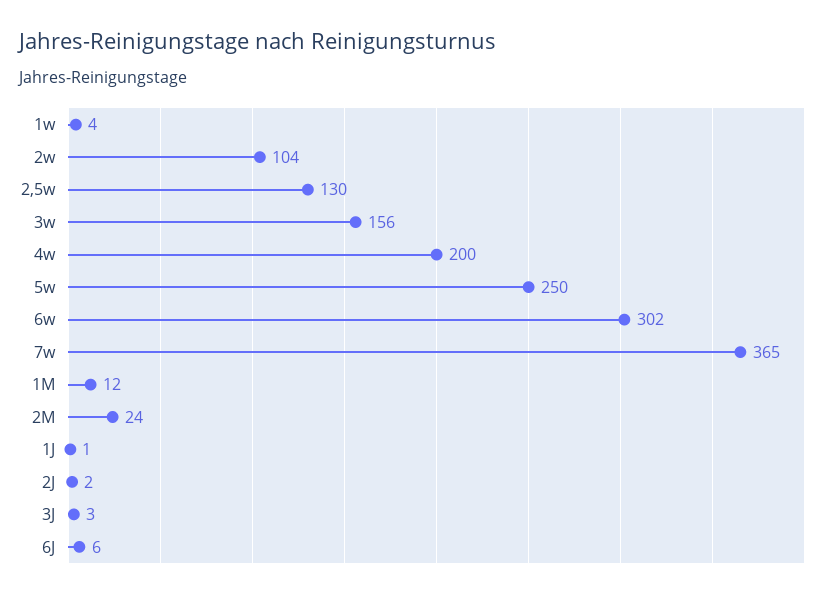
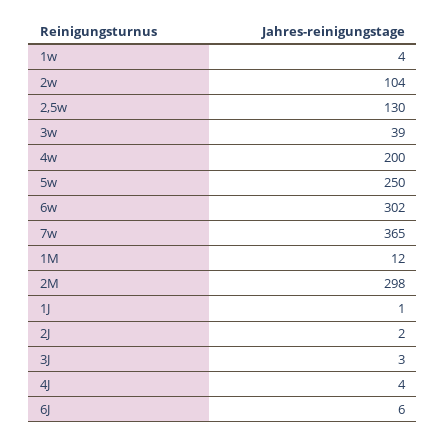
3w: 156 -> 39
2M: 24 -> 298
4J: none -> 4

